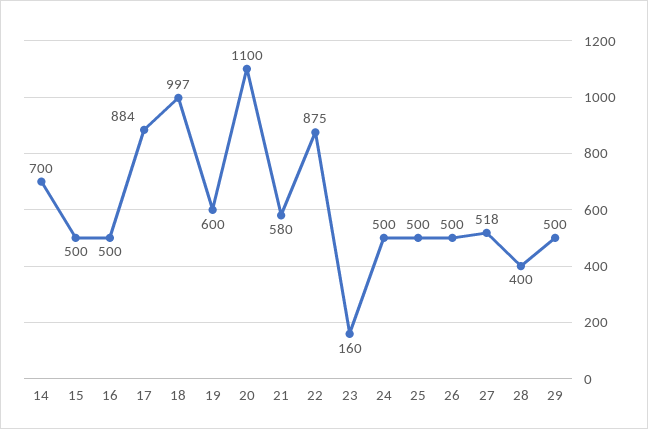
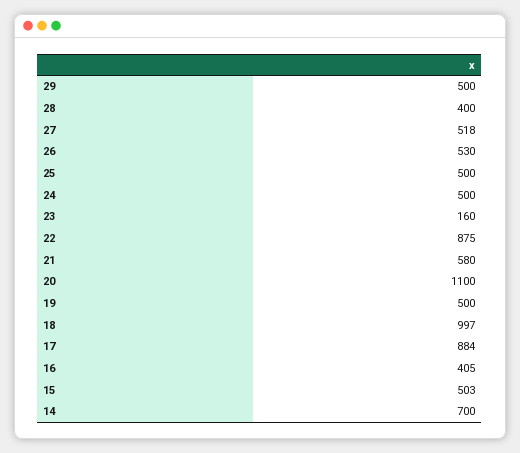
15: 500 -> 503
16: 500 -> 405
19: 600 -> 500
26: 500 -> 530

